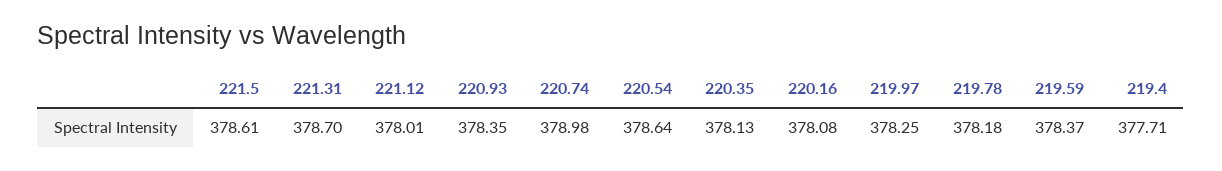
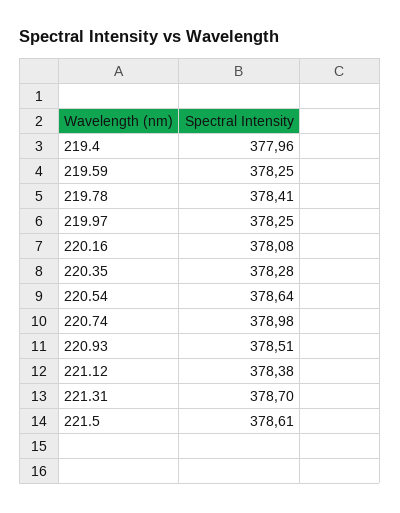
221.12: 378.01 -> 378.38
220.93: 378.35 -> 378.51
220.35: 378.13 -> 378.28
219.78: 378.18 -> 378.41
219.59: 378.37 -> 378.25
219.4: 377.71 -> 377.96

